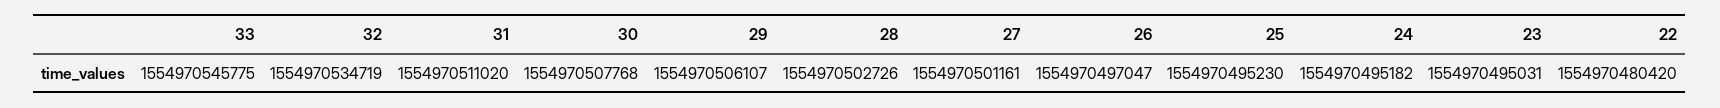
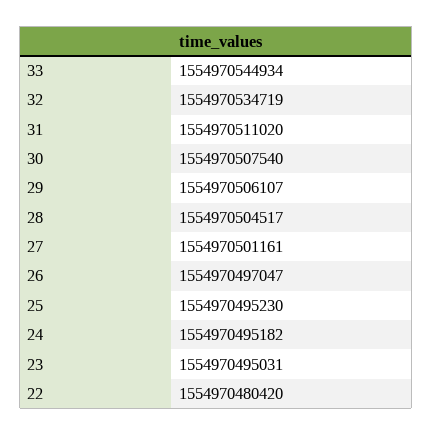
33: 1554970545775 -> 1554970544934
30: 1554970507768 -> 1554970507540
28: 1554970502726 -> 1554970504517

